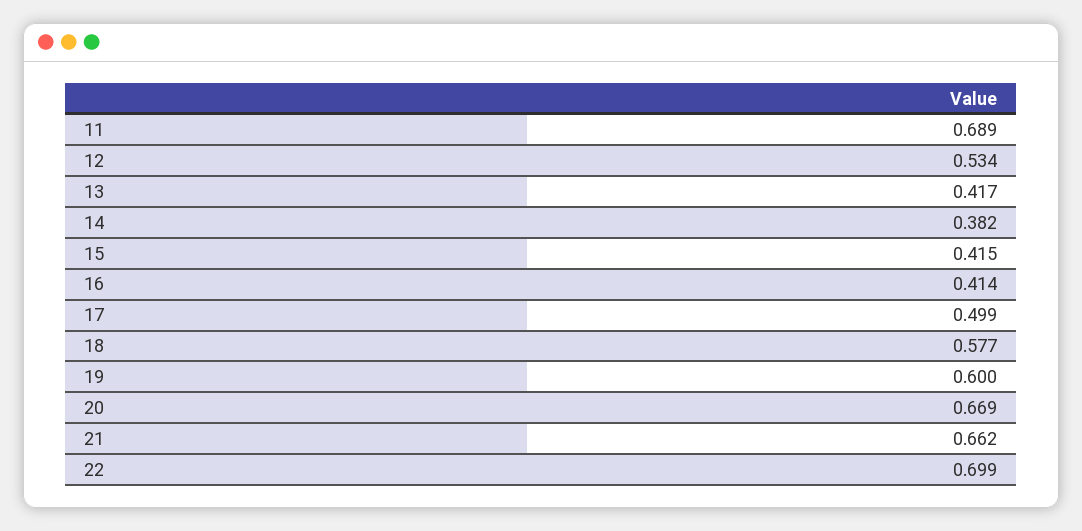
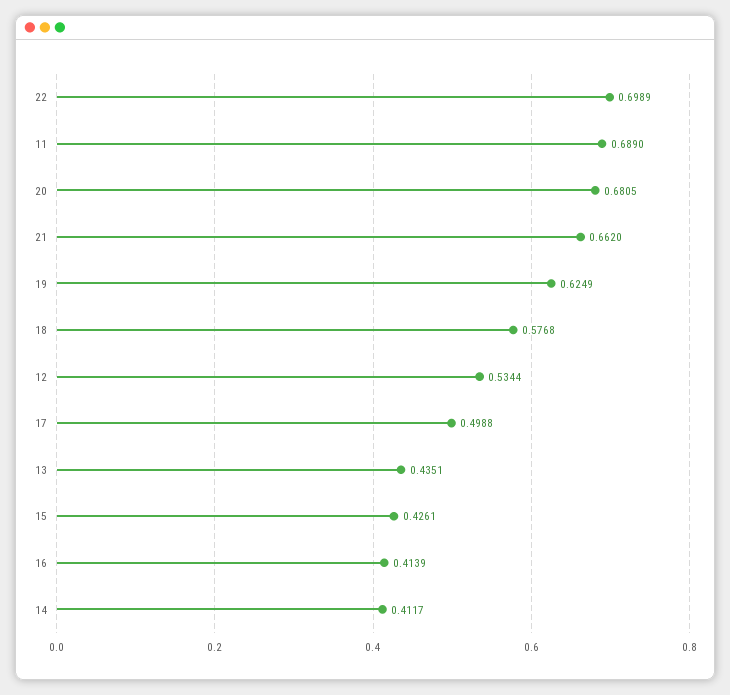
13: 0.417 -> 0.4351
14: 0.382 -> 0.4117
15: 0.415 -> 0.4261
19: 0.6 -> 0.6249
20: 0.669 -> 0.6805

